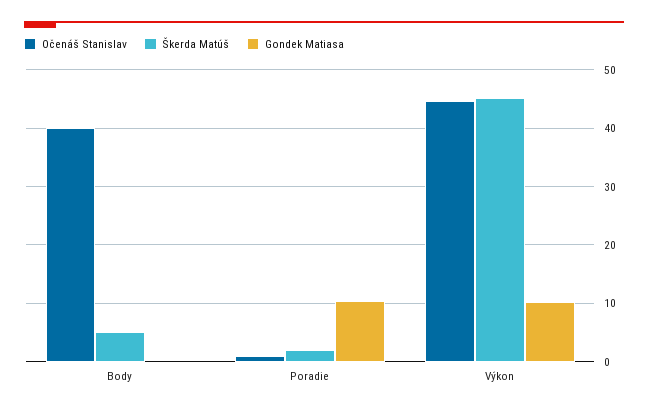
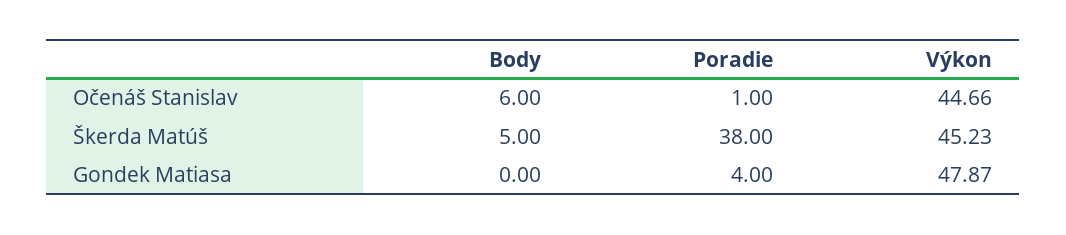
Očenáš Stanislav, Body: 40 -> 6
Škerda Matúš, Poradie: 2 -> 38
Gondek Matiasa, Poradie: 10 -> 4
Gondek Matiasa, Výkon: 10 -> 47.87

